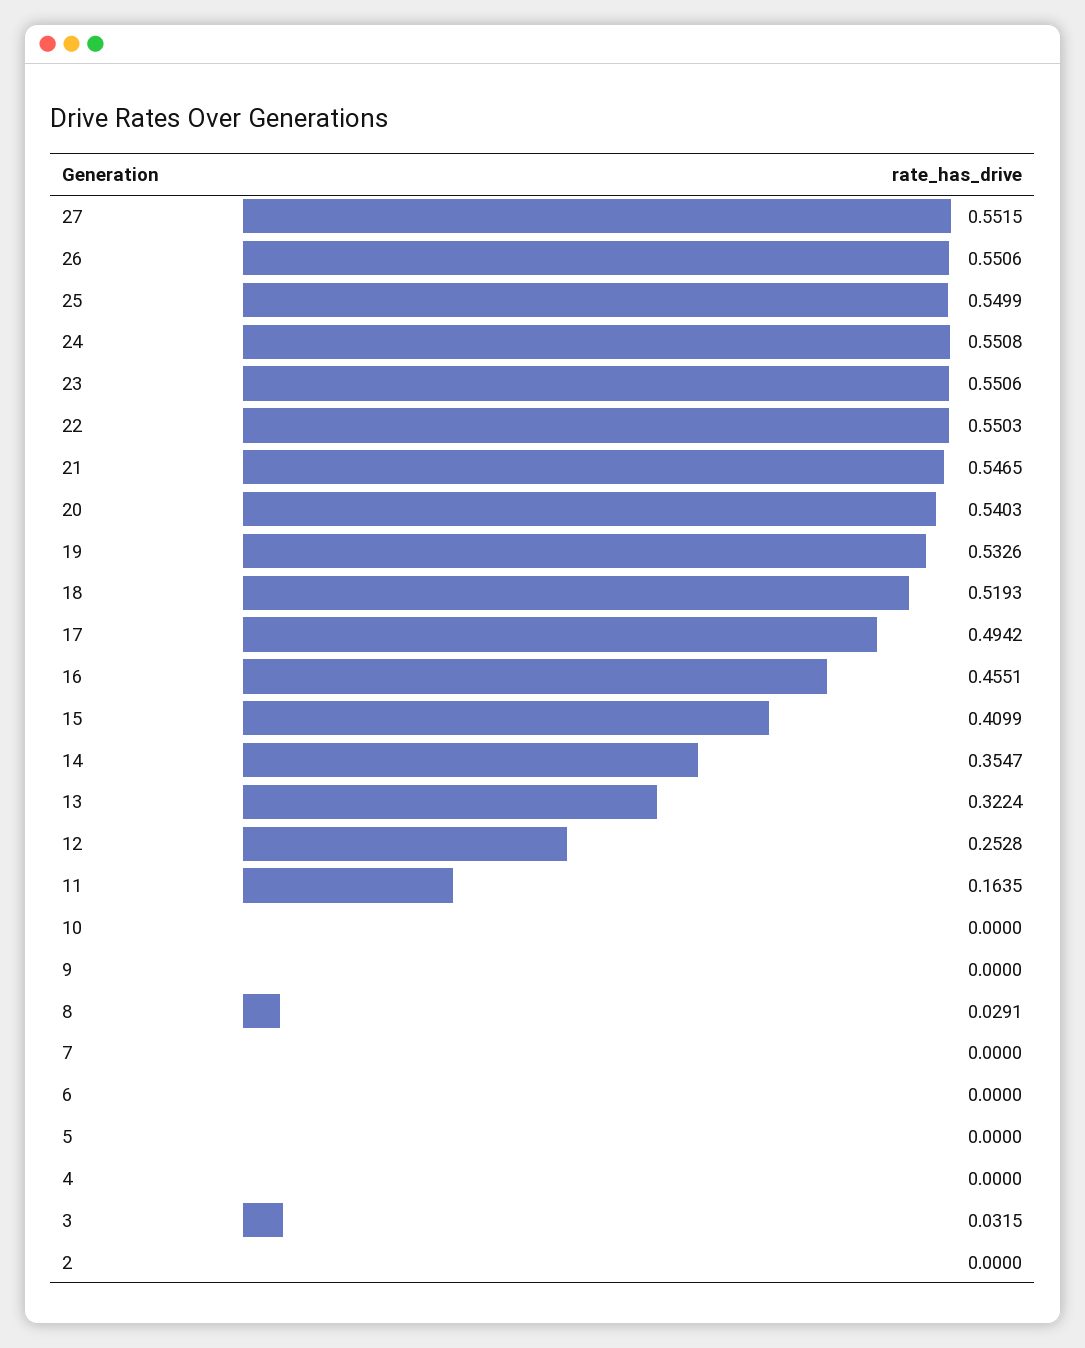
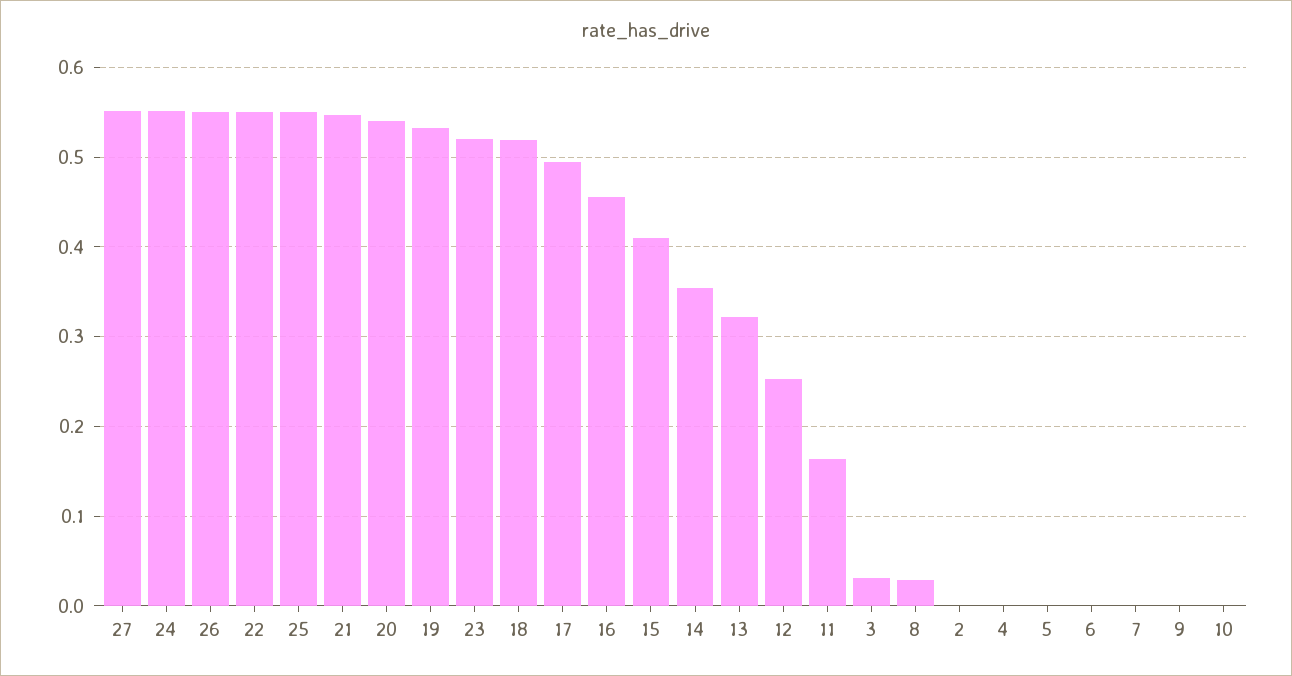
23: 0.5506 -> 0.52

